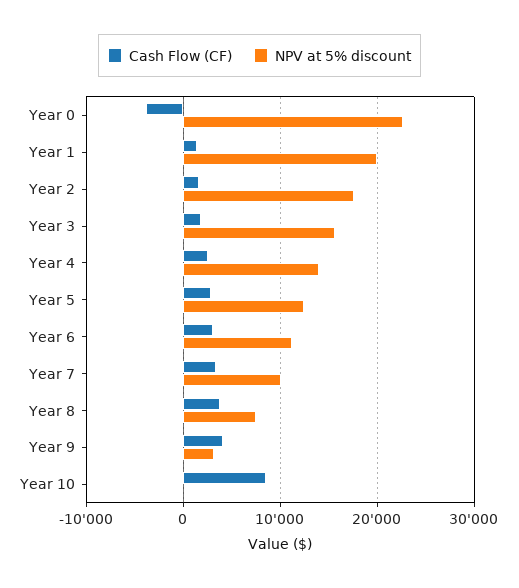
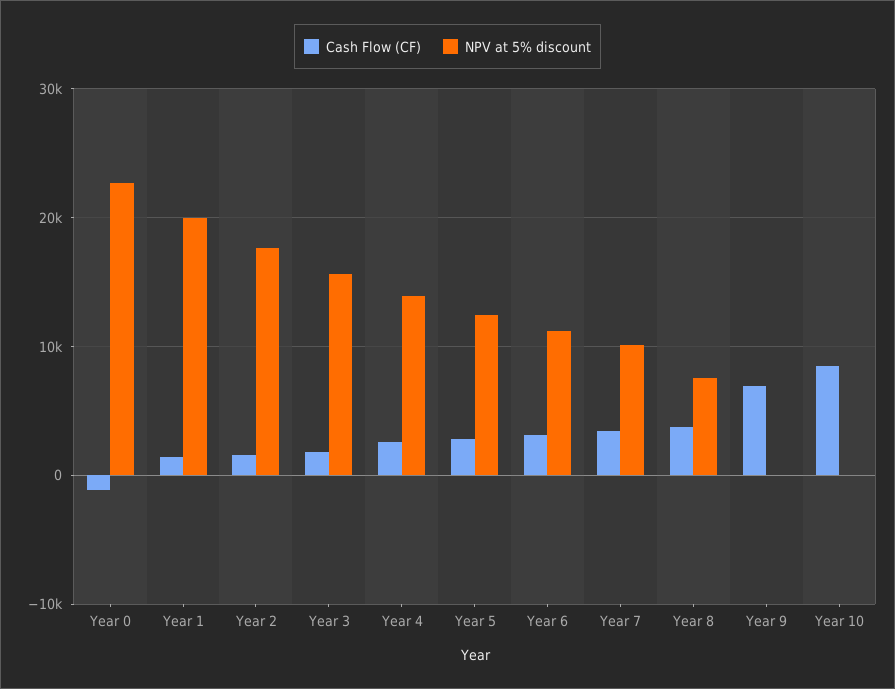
Cash Flow (CF), Year 0: -4000 -> -1000
Cash Flow (CF), Year 9: 4000 -> 7000
NPV at 5% discount, Year 9: 3000 -> 0

